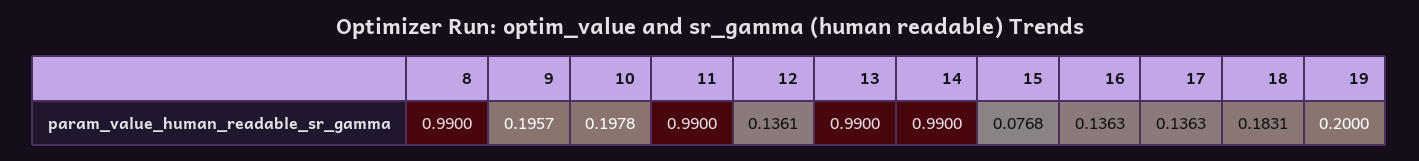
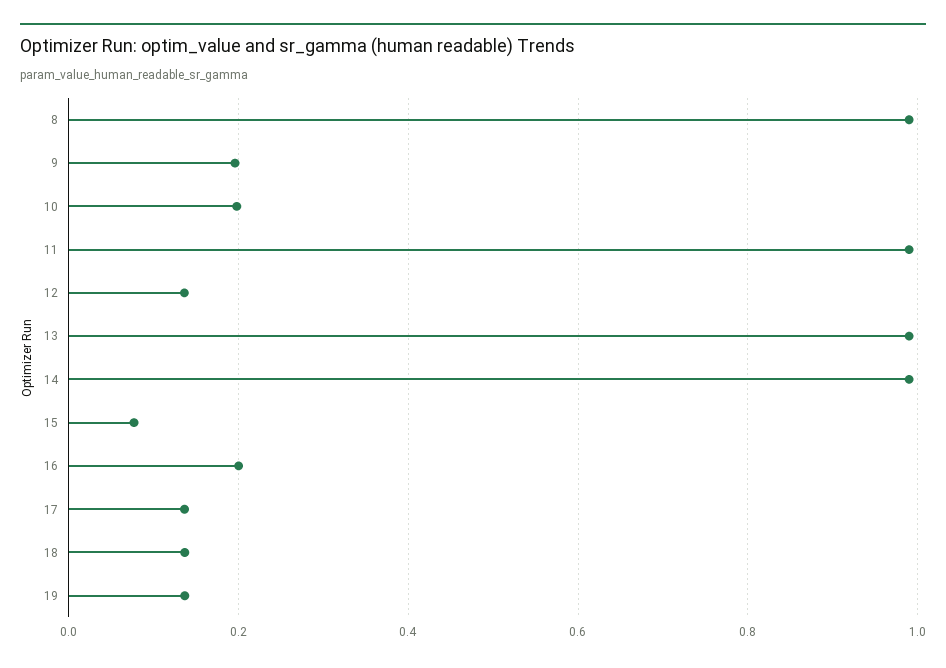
16: 0.1363 -> 0.2
18: 0.1831 -> 0.14
19: 0.2 -> 0.14

